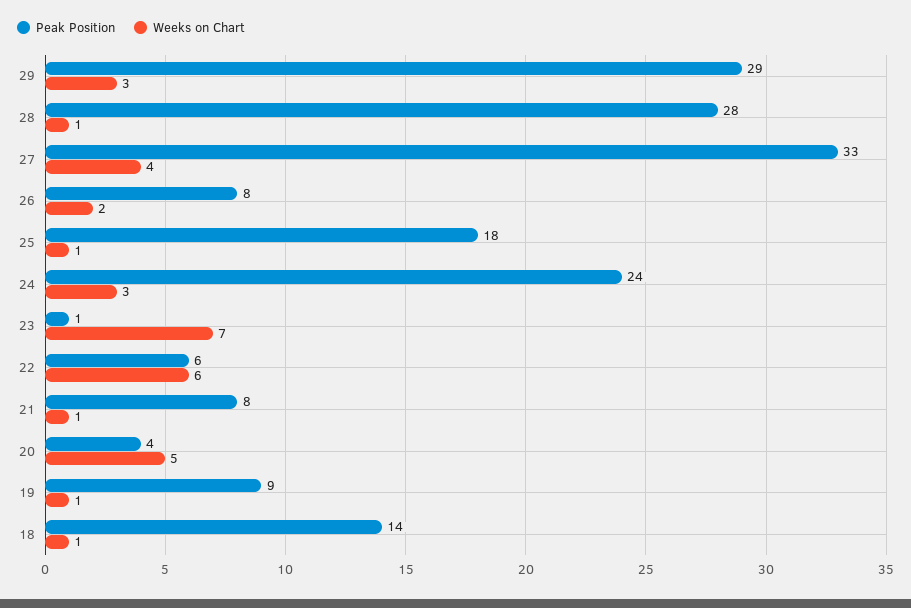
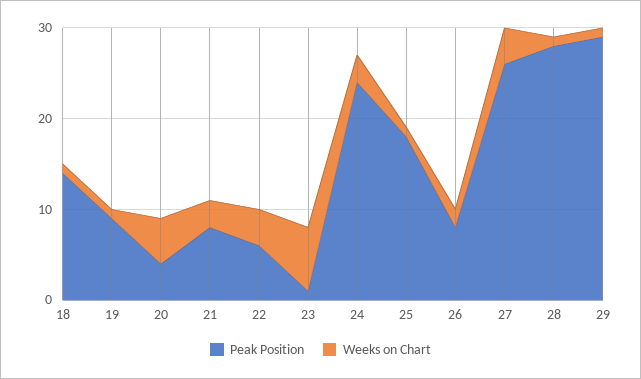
Weeks on Chart, 29: 3 -> 1
Peak Position, 27: 33 -> 26
Weeks on Chart, 22: 6 -> 4
Weeks on Chart, 21: 1 -> 3

